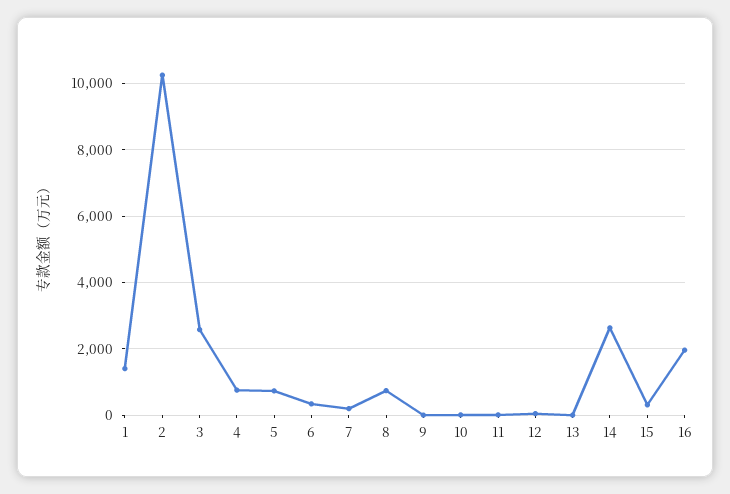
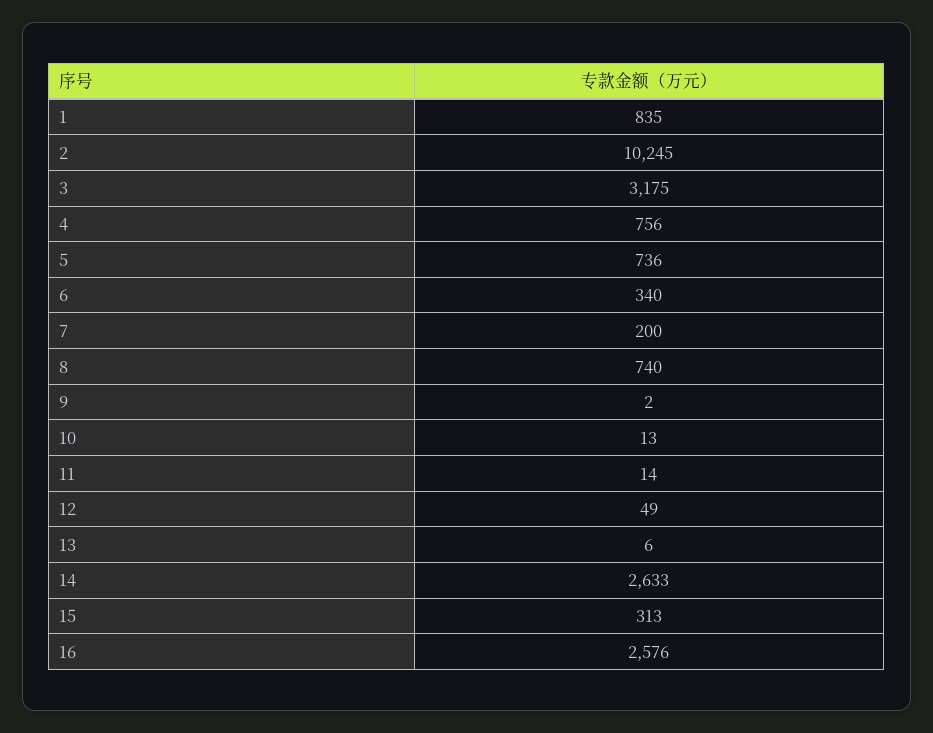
1: 1400 -> 835
3: 2600 -> 3175
16: 2000 -> 2576

